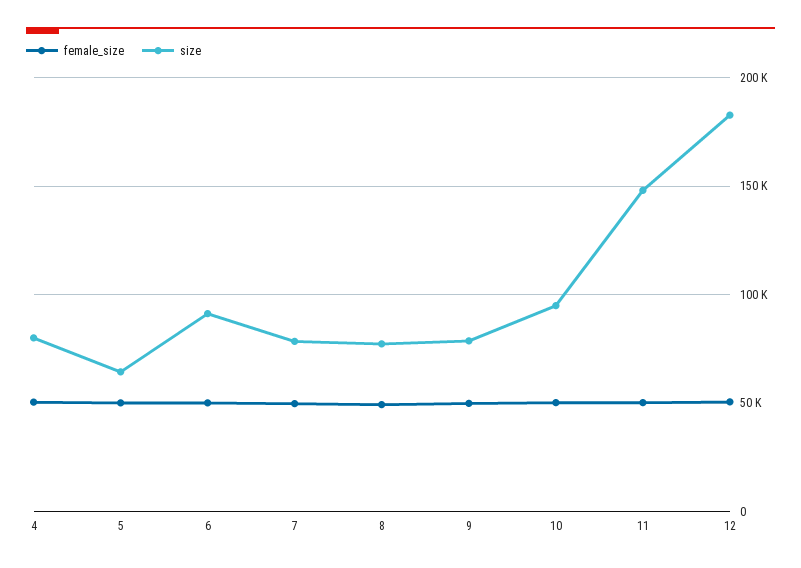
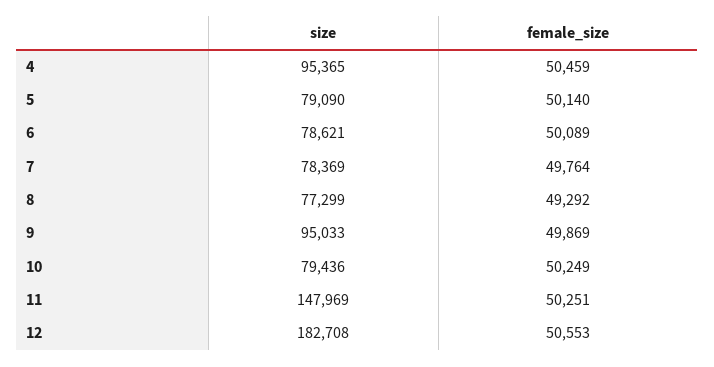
size, 4: 80000 -> 95365
size, 5: 65000 -> 79090
size, 6: 90000 -> 78621
size, 9: 80000 -> 95033
size, 10: 95000 -> 79436

